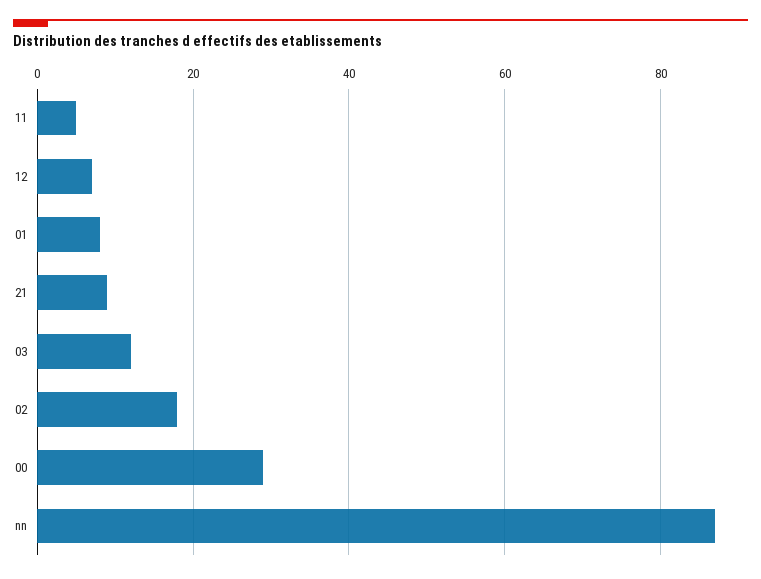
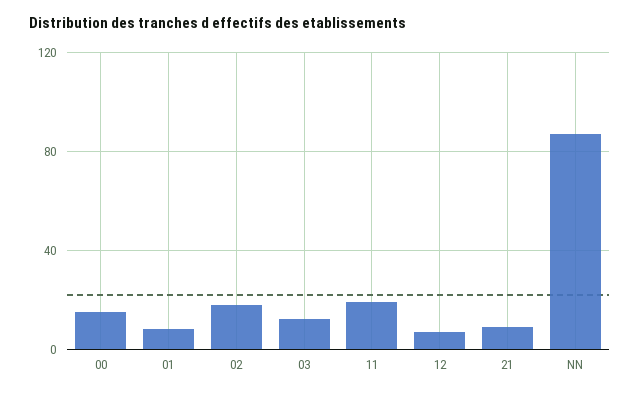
11: 5 -> 20
00: 30 -> 15

